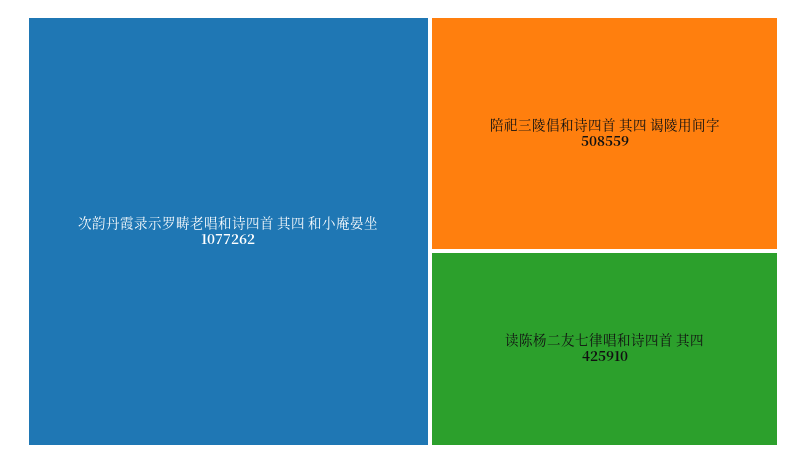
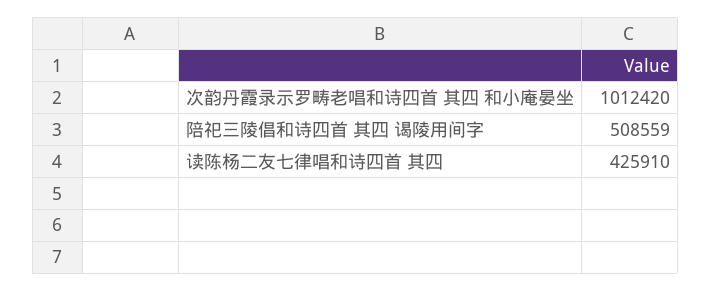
次韵丹霞录示罗畴老唱和诗四首 其四 和小庵晏坐: 1077262 -> 1012420

